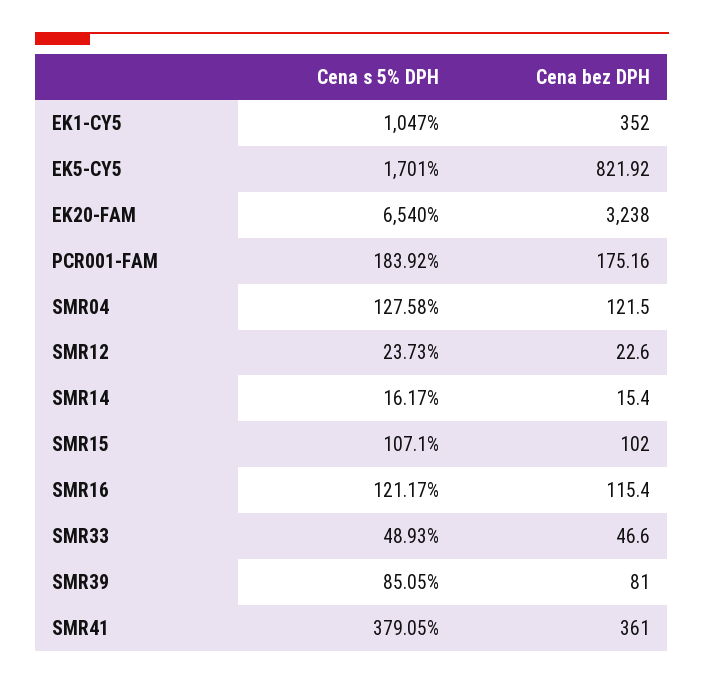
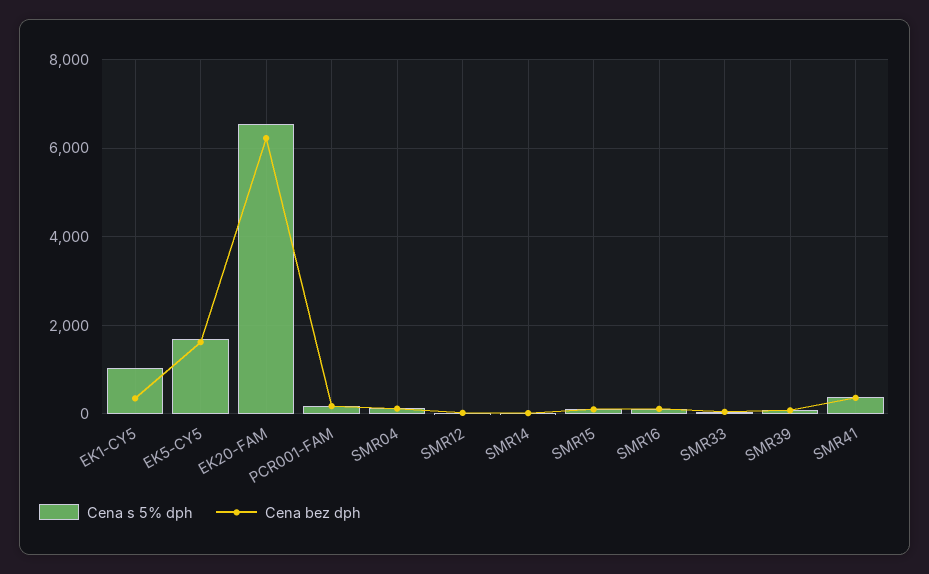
Cena bez DPH, EK5-CY5: 821.92 -> 1600
Cena bez DPH, EK20-FAM: 3238 -> 6200

